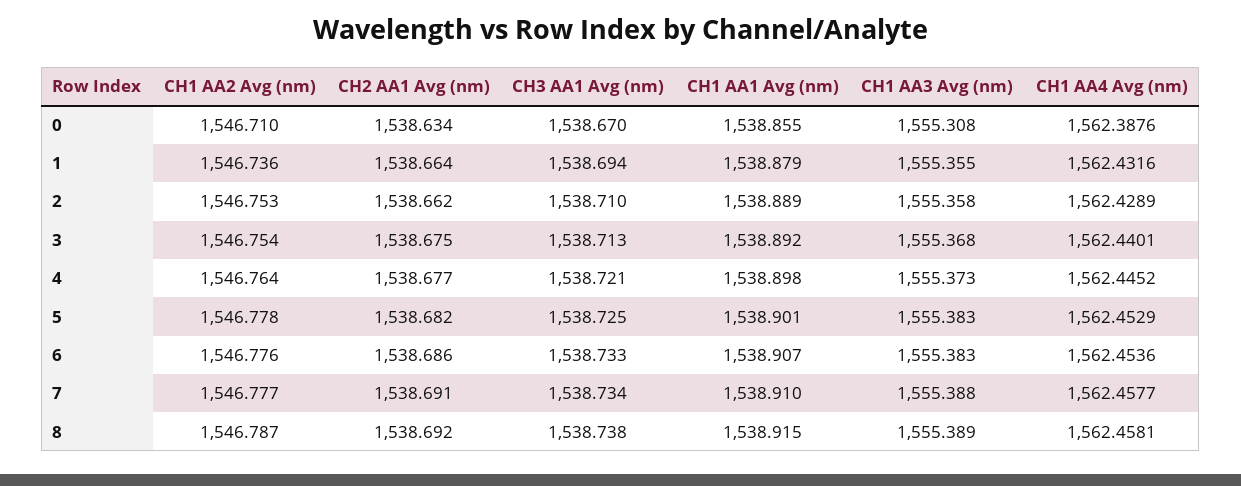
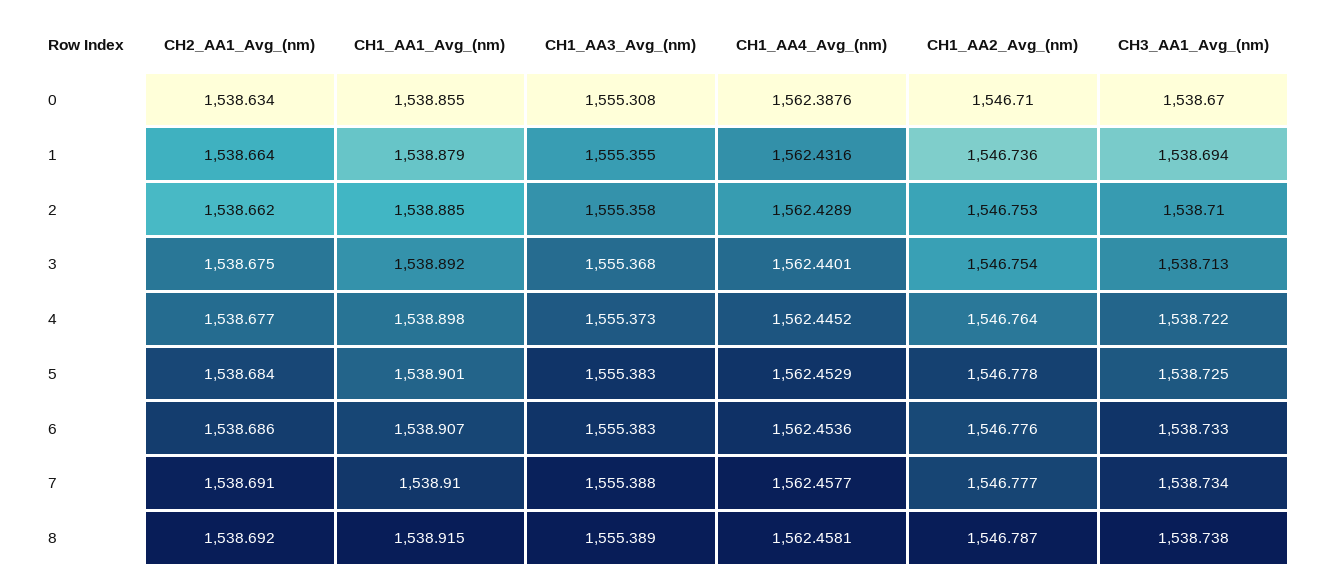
CH1 AA1 Avg (nm), 2: 1538.889 -> 1538.885
CH3 AA1 Avg (nm), 4: 1538.721 -> 1538.722
CH2 AA1 Avg (nm), 5: 1538.682 -> 1538.684

